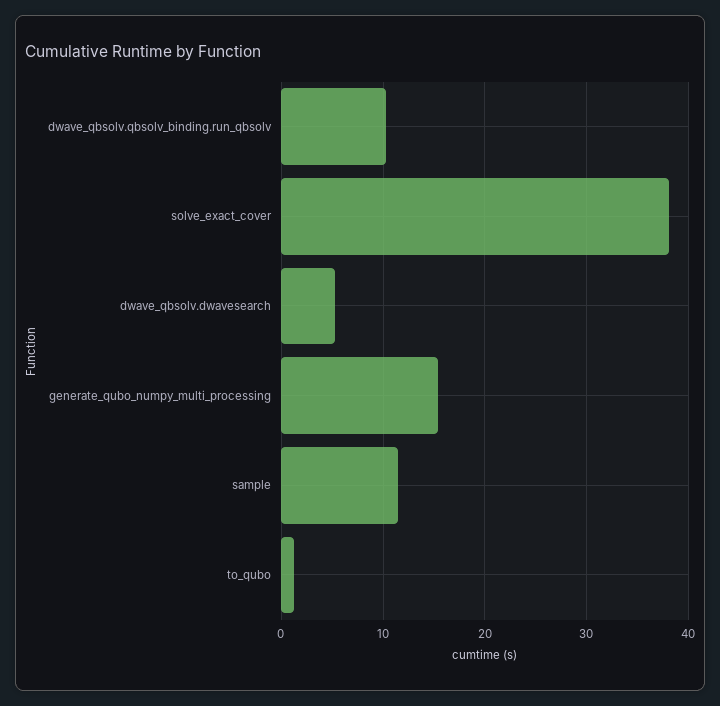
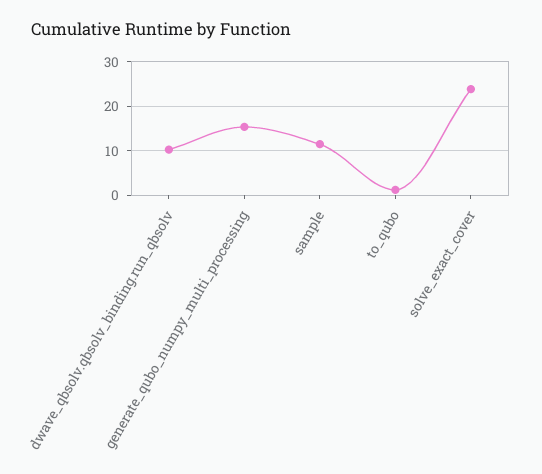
solve_exact_cover: 38 -> 24
dwave_qbsolv.dwavesearch: 5 -> none

